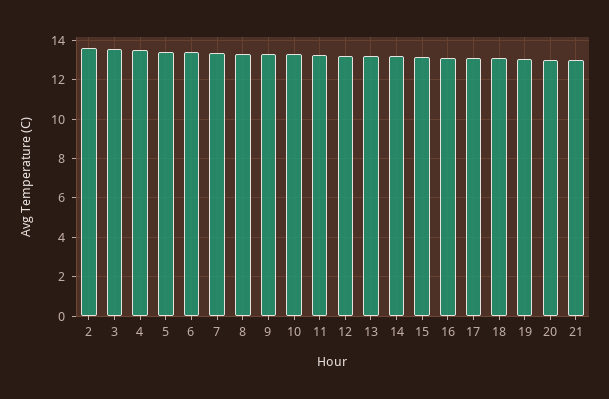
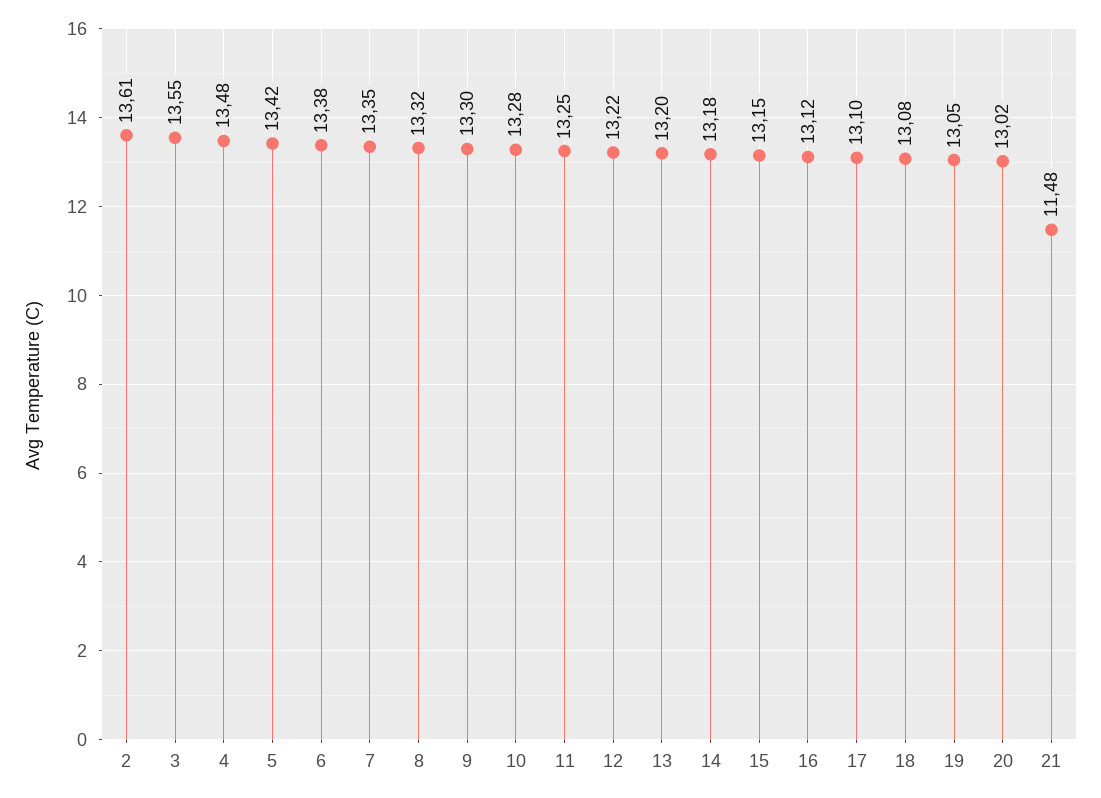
21: 13 -> 11.48

